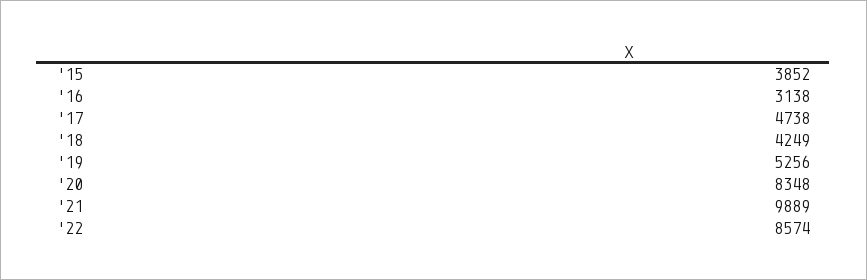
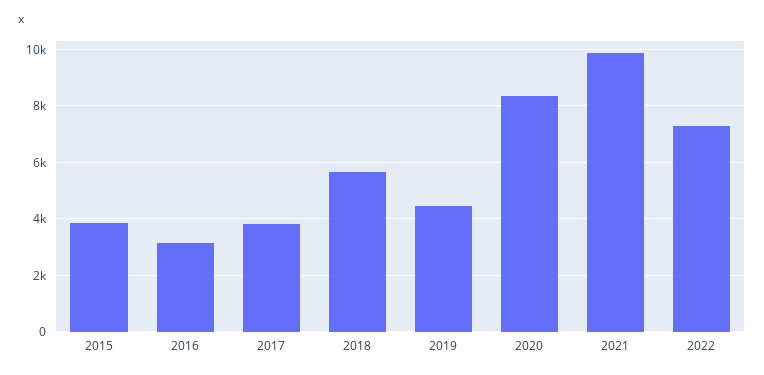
'17: 4738 -> 3750
'18: 4249 -> 5750
'19: 5256 -> 4500
'22: 8574 -> 7250

